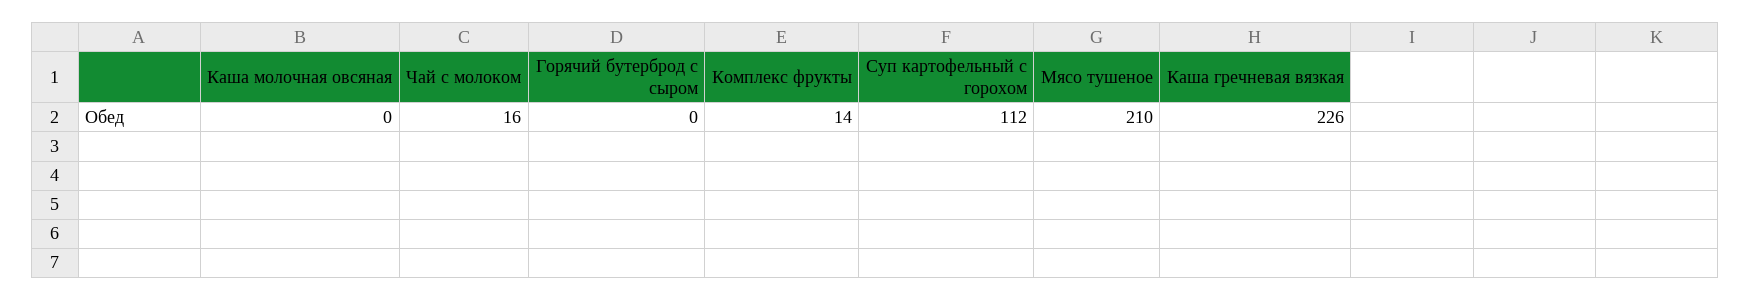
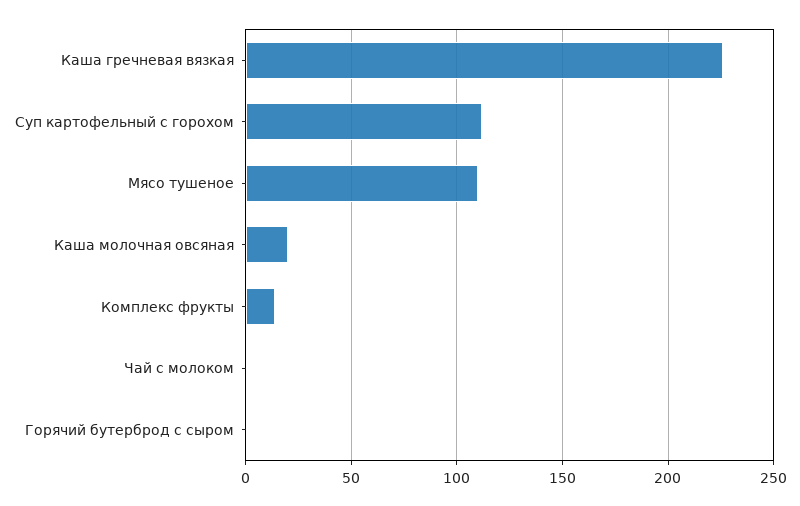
Каша молочная овсяная: 0 -> 20
Чай с молоком: 16 -> 0
Мясо тушеное: 210 -> 110

